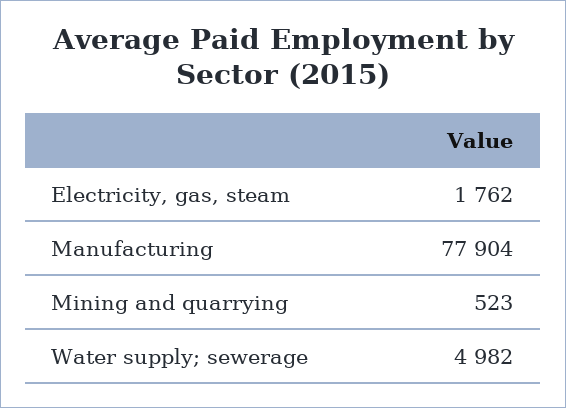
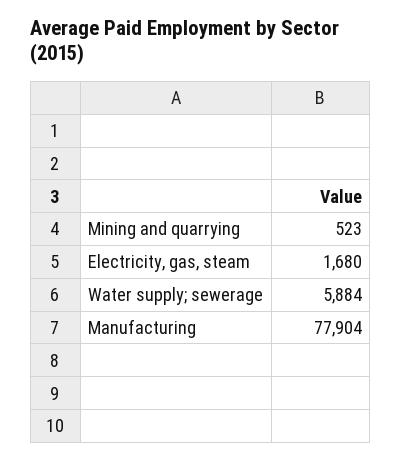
Electricity, gas, steam: 1762 -> 1680
Water supply; sewerage: 4982 -> 5884

